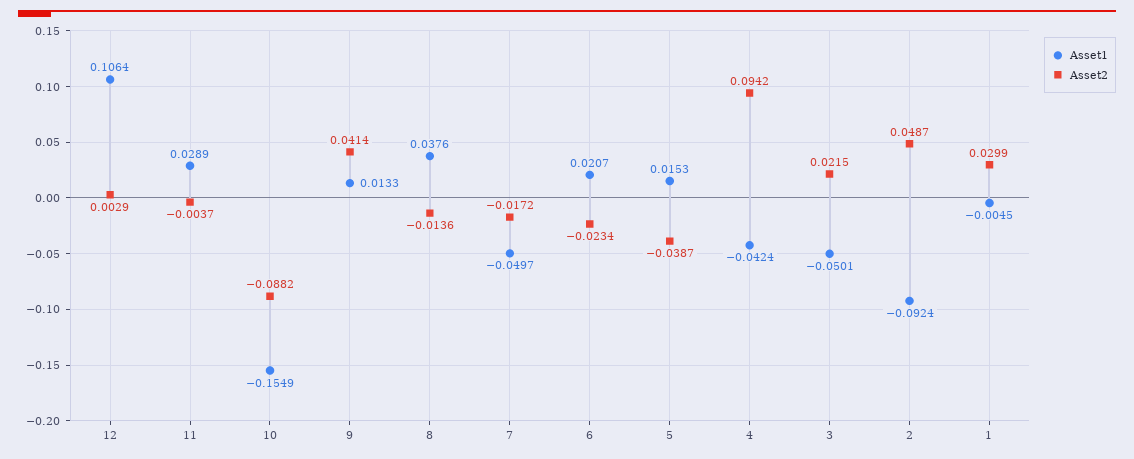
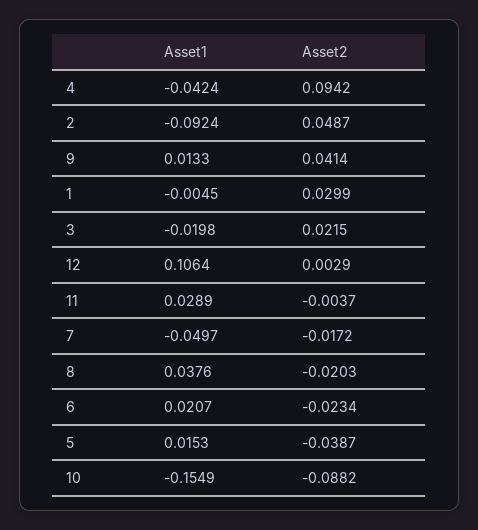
Asset2, 8: -0.0136 -> -0.0203
Asset1, 3: -0.0501 -> -0.0198

